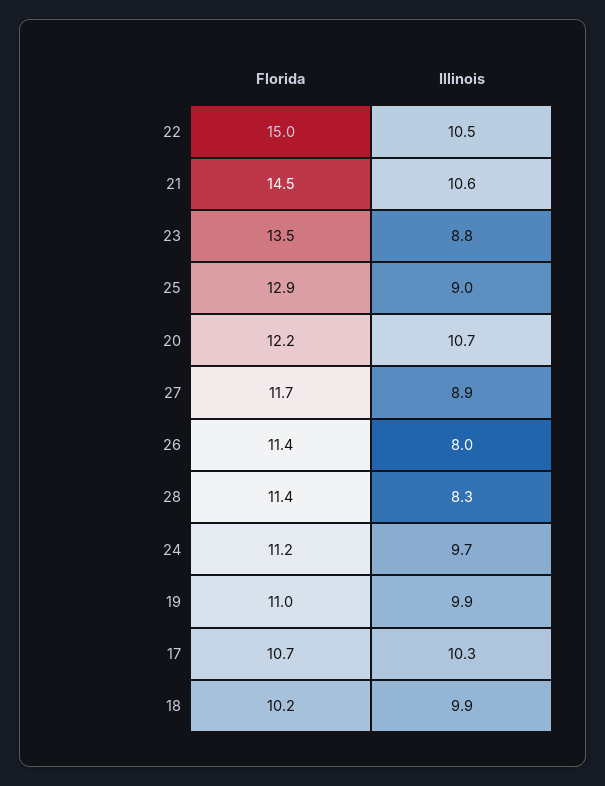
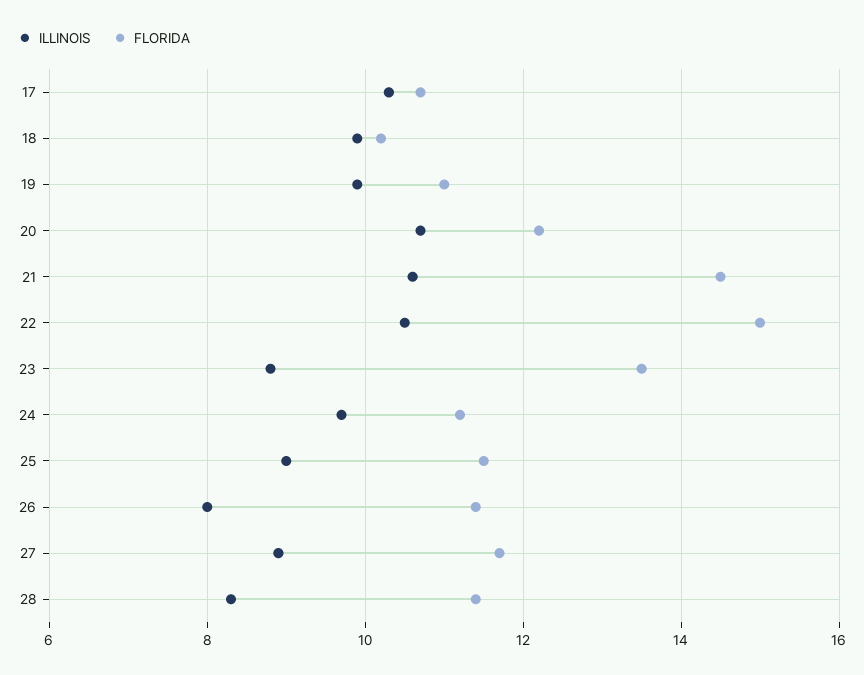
Florida, 25: 12.9 -> 11.5

